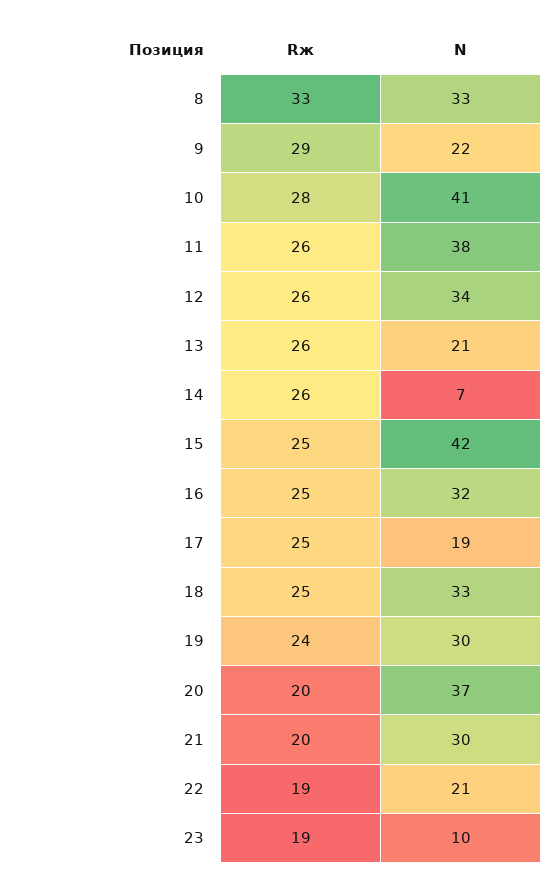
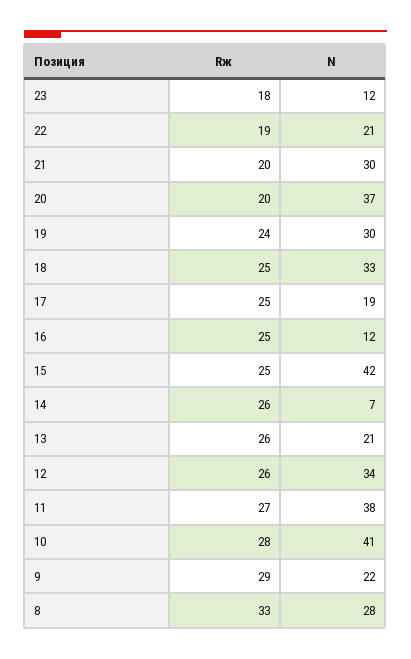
N, 8: 33 -> 28
Rж, 11: 26 -> 27
N, 16: 32 -> 12
Rж, 23: 19 -> 18
N, 23: 10 -> 12

